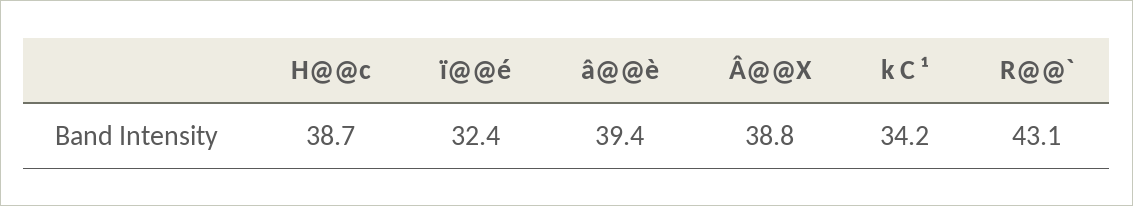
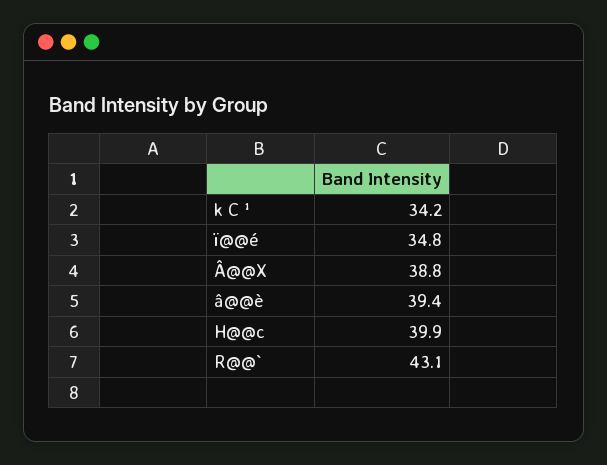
H@@c: 38.7 -> 39.9
ï@@é: 32.4 -> 34.8

